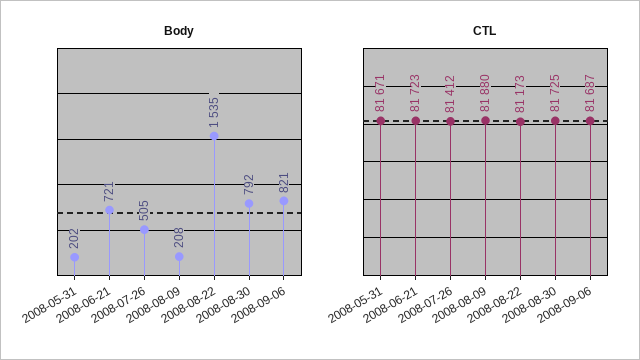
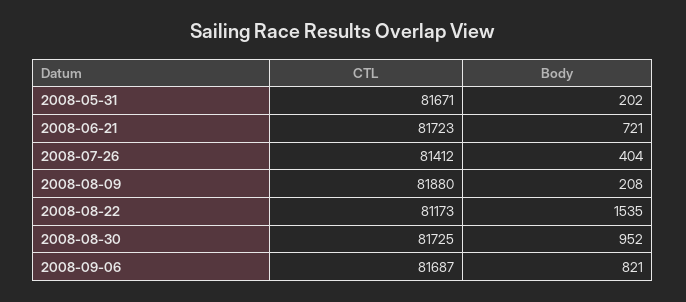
Body, 2008-07-26: 505 -> 404
Body, 2008-08-30: 792 -> 952

